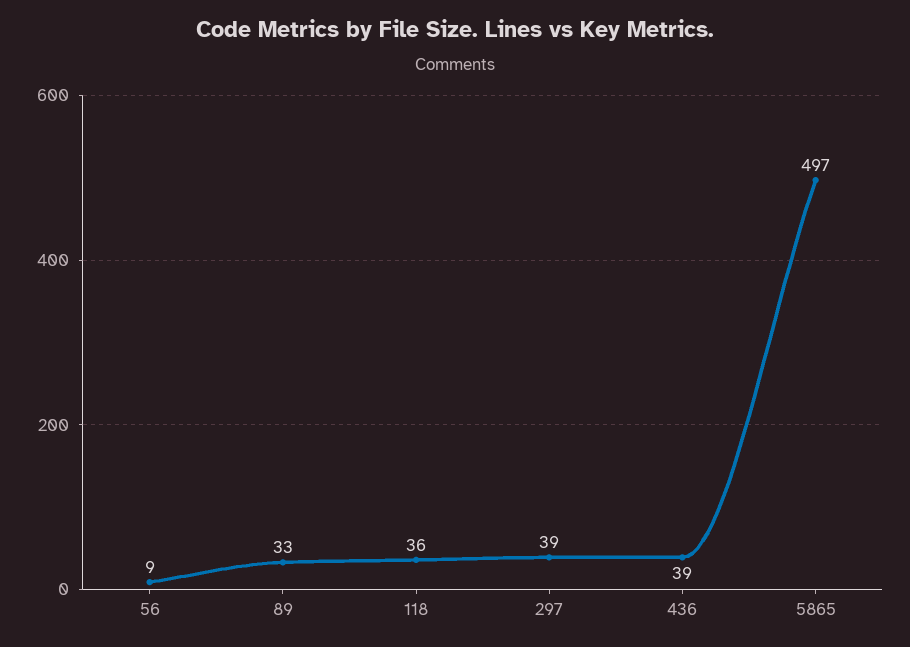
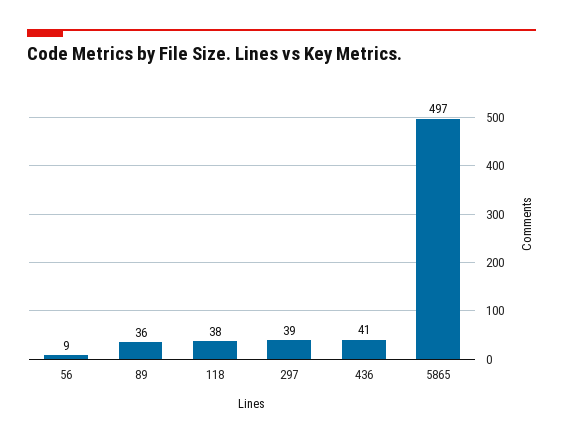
89: 33 -> 36
118: 36 -> 38
436: 39 -> 41

